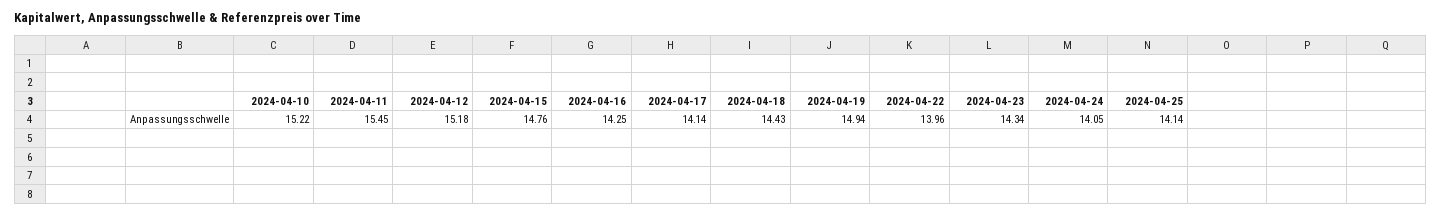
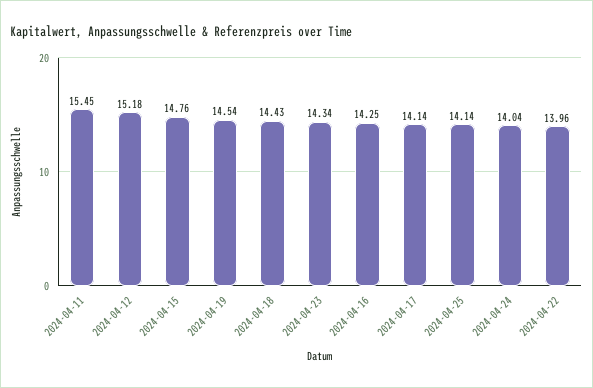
2024-04-10: 15.22 -> none
2024-04-19: 14.94 -> 14.54
2024-04-24: 14.05 -> 14.04

